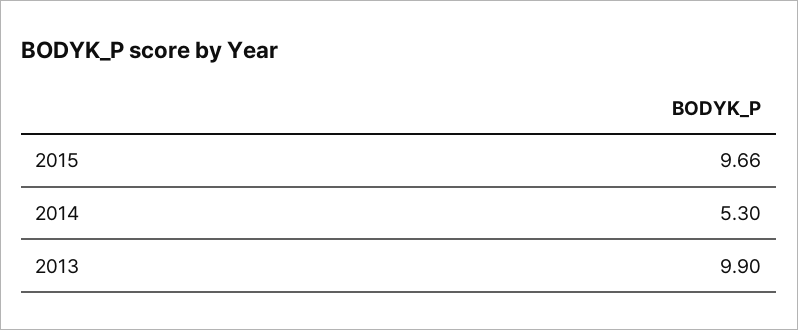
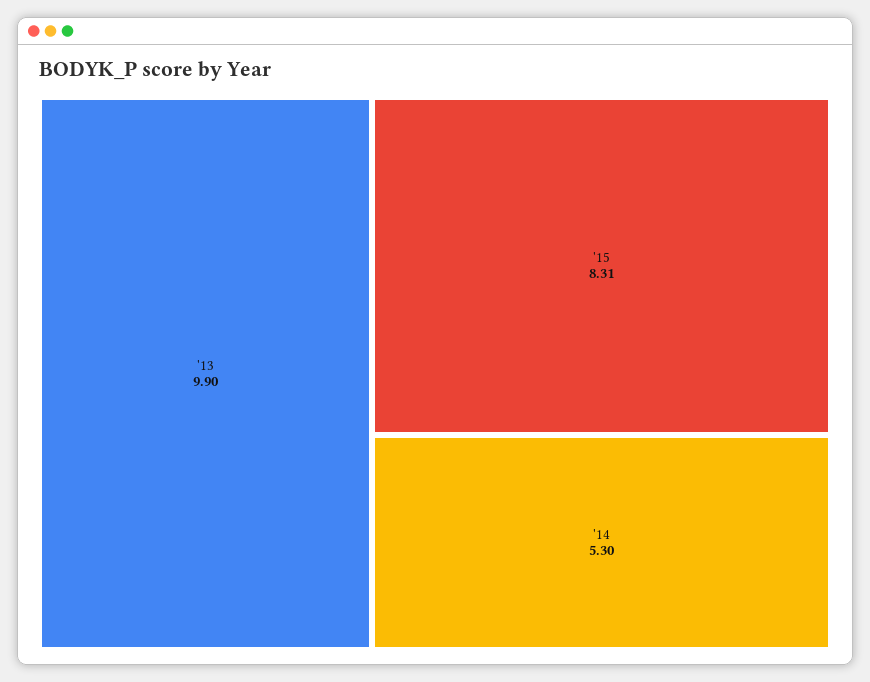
2015: 9.66 -> 8.31

